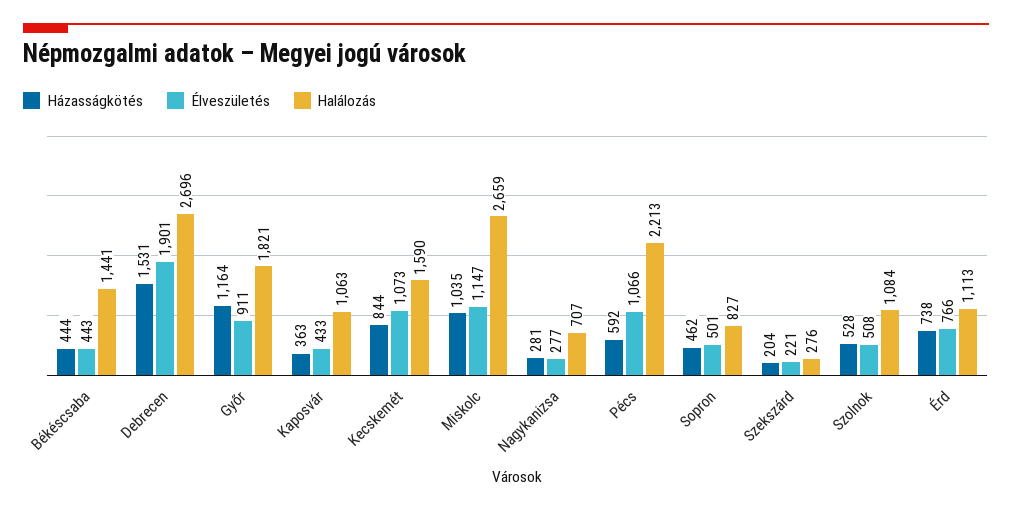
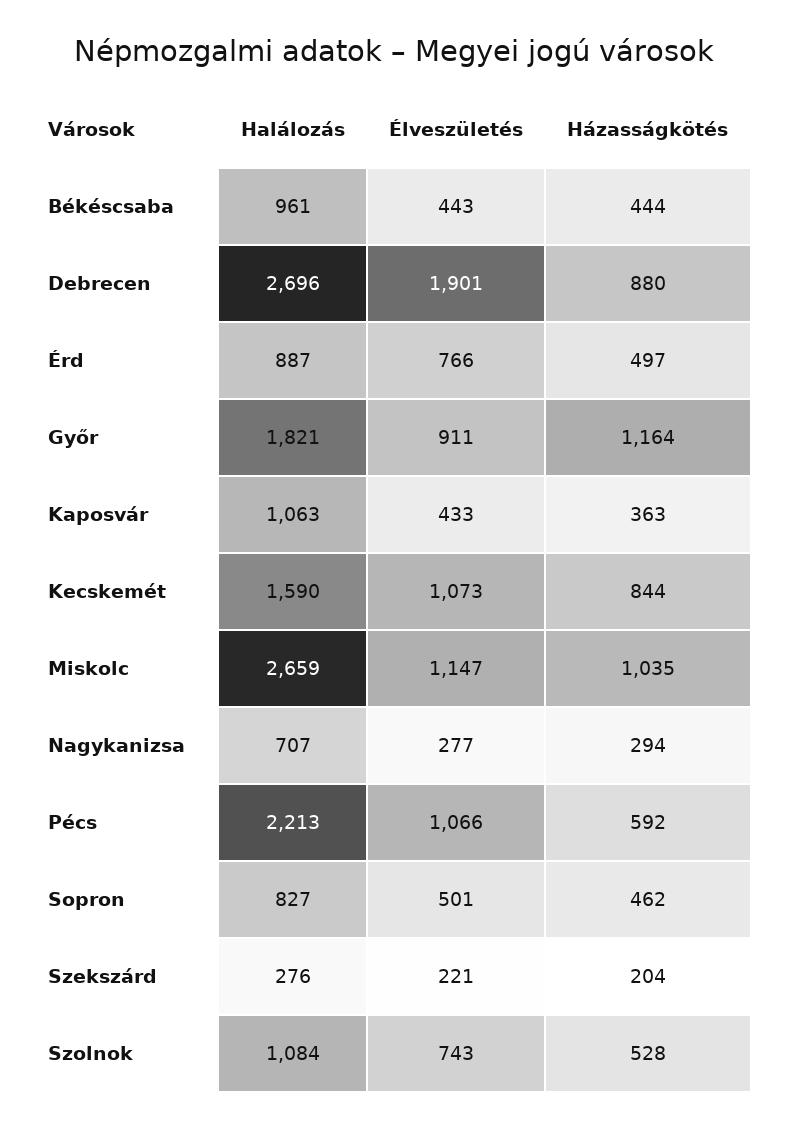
Halálozás, Békéscsaba: 1441 -> 961
Házasságkötés, Debrecen: 1531 -> 880
Házasságkötés, Nagykanizsa: 281 -> 294
Élveszületés, Szolnok: 508 -> 743
Házasságkötés, Érd: 738 -> 497
Halálozás, Érd: 1113 -> 887

